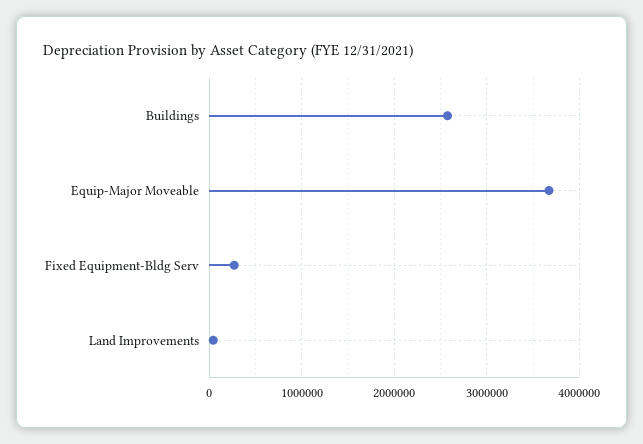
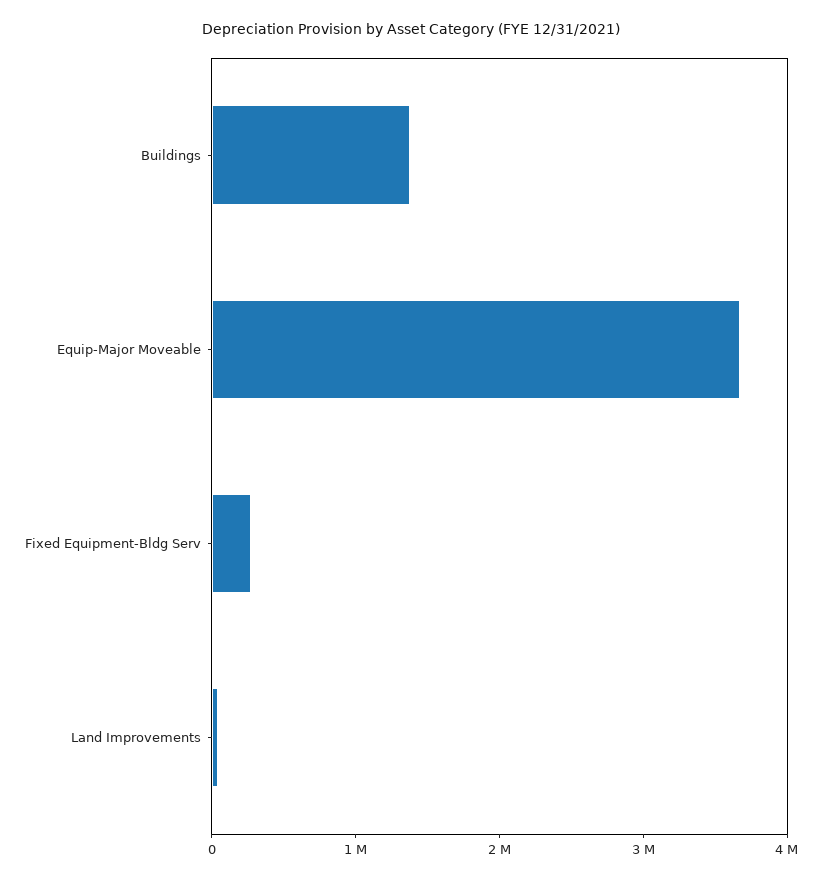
Buildings: 2600000 -> 1400000

